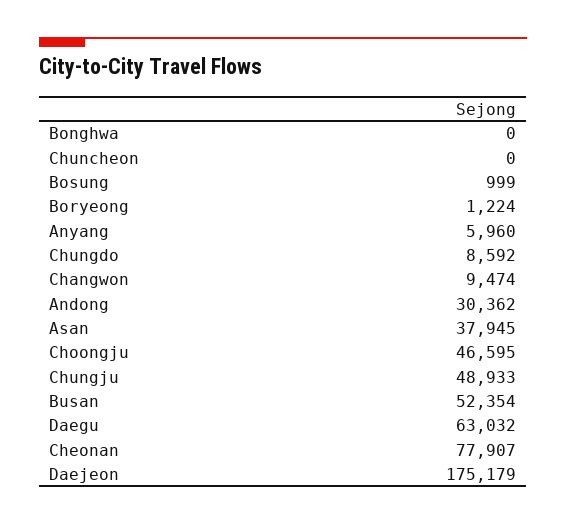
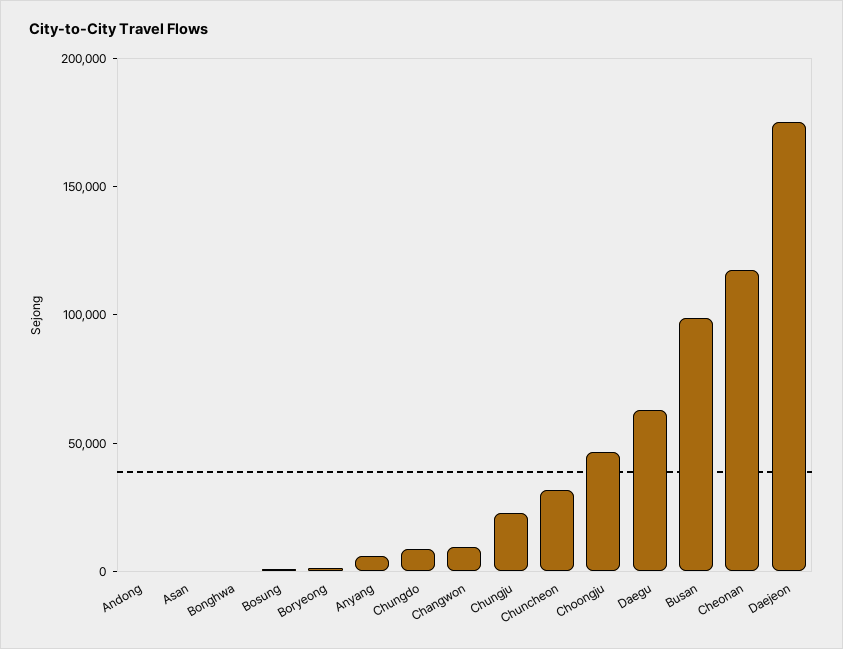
Chuncheon: 0 -> 30000
Andong: 30362 -> 0
Asan: 37945 -> 0
Chungju: 48933 -> 20000
Busan: 52354 -> 100000
Cheonan: 77907 -> 120000

